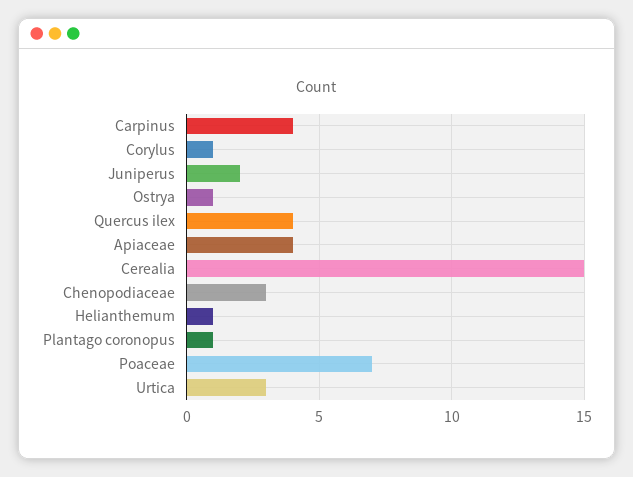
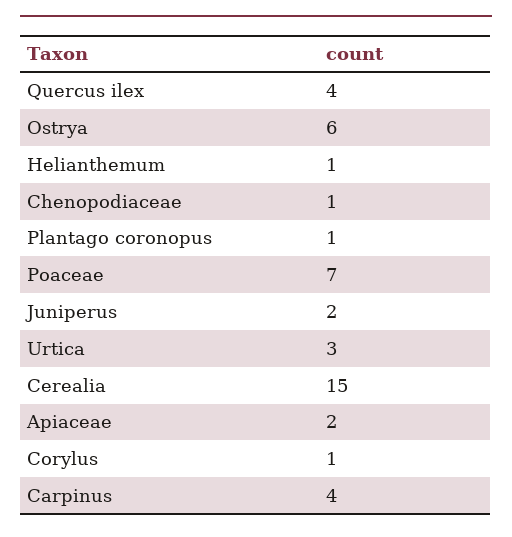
Ostrya: 1 -> 6
Apiaceae: 4 -> 2
Chenopodiaceae: 3 -> 1

